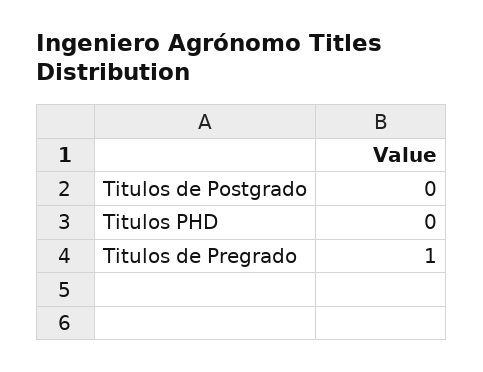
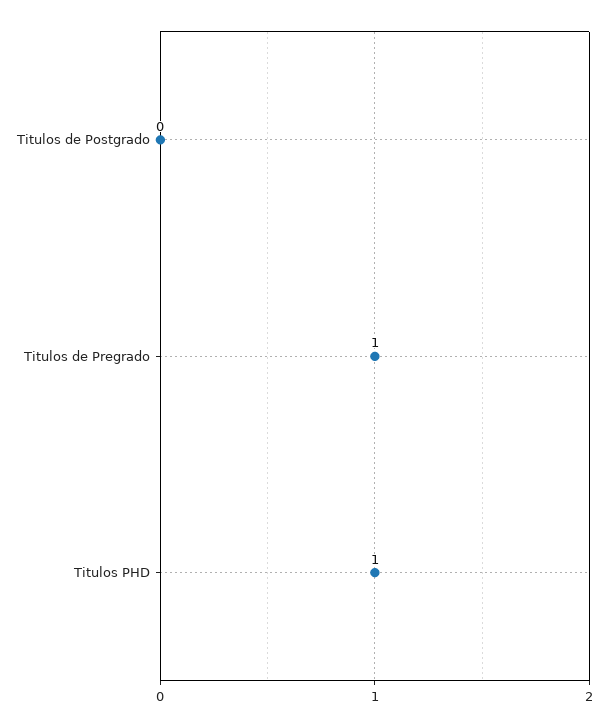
Titulos PHD: 0 -> 1

